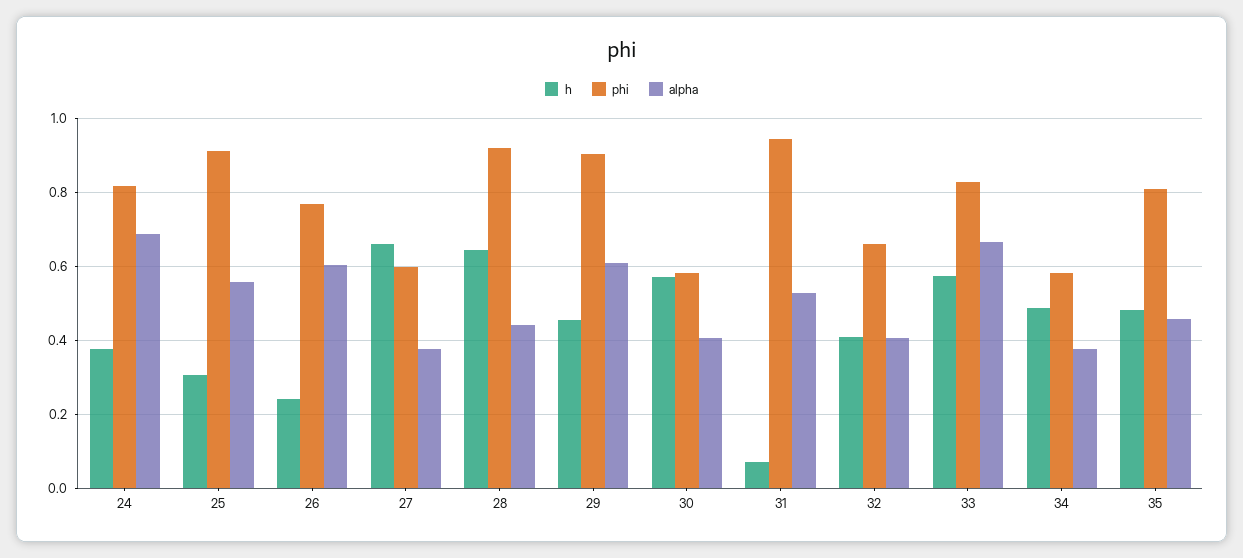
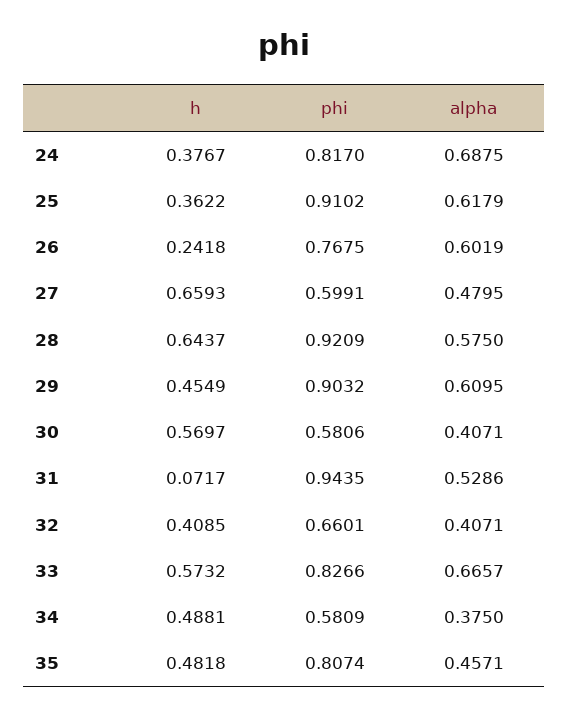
h, 25: 0.3 -> 0.3622
alpha, 25: 0.56 -> 0.6179
alpha, 27: 0.38 -> 0.4795
alpha, 28: 0.44 -> 0.575

